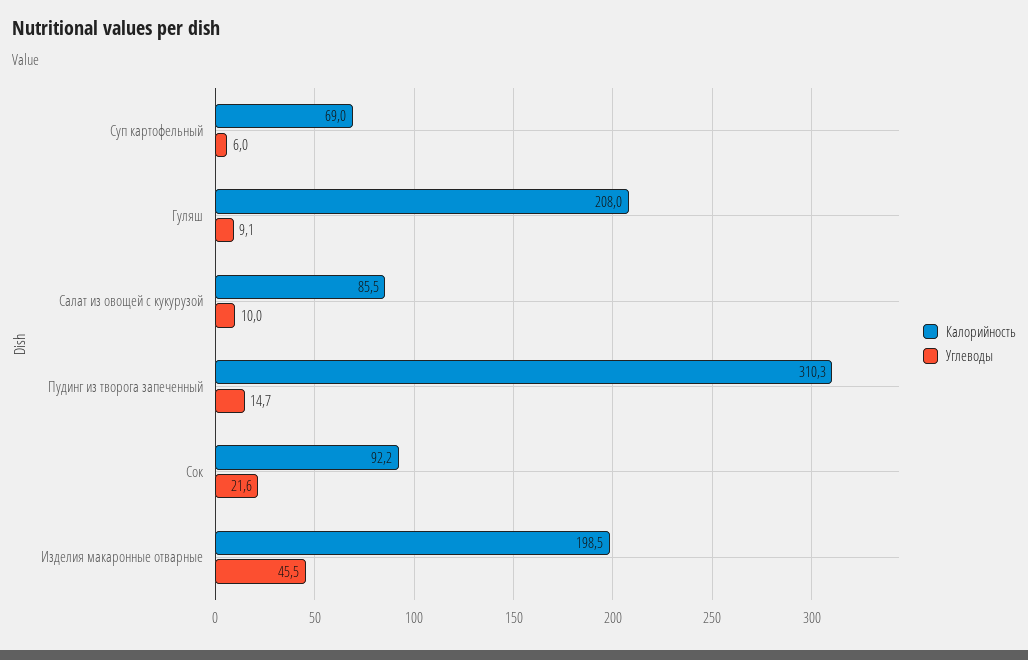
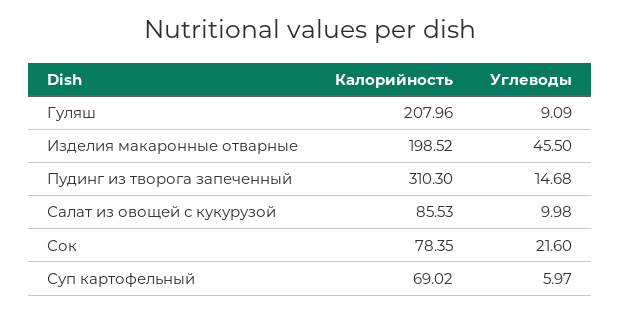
Калорийность, Сок: 92.2 -> 78.35

